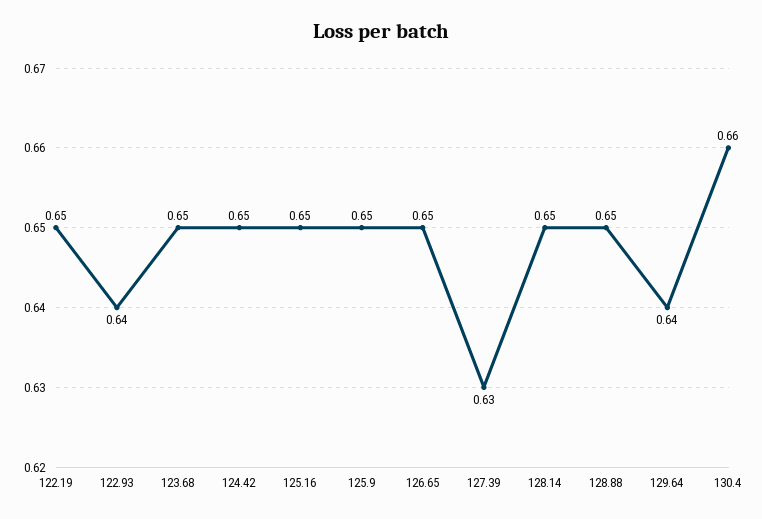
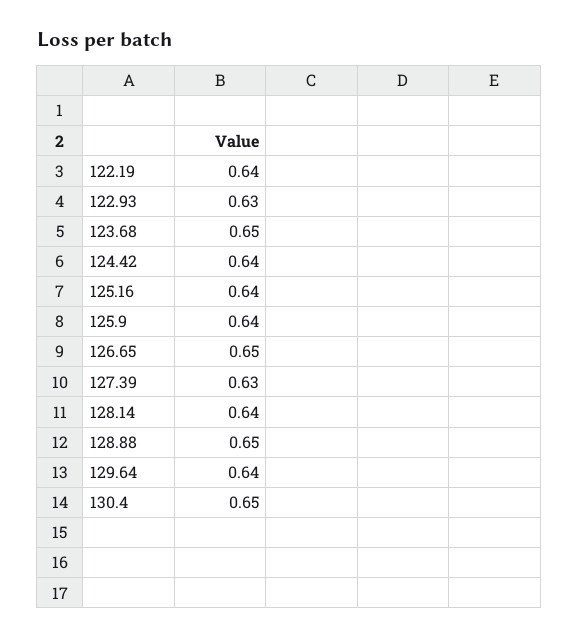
122.19: 0.65 -> 0.64
122.93: 0.64 -> 0.63
124.42: 0.65 -> 0.64
125.16: 0.65 -> 0.64
125.9: 0.65 -> 0.64
128.14: 0.65 -> 0.64
130.4: 0.66 -> 0.65

